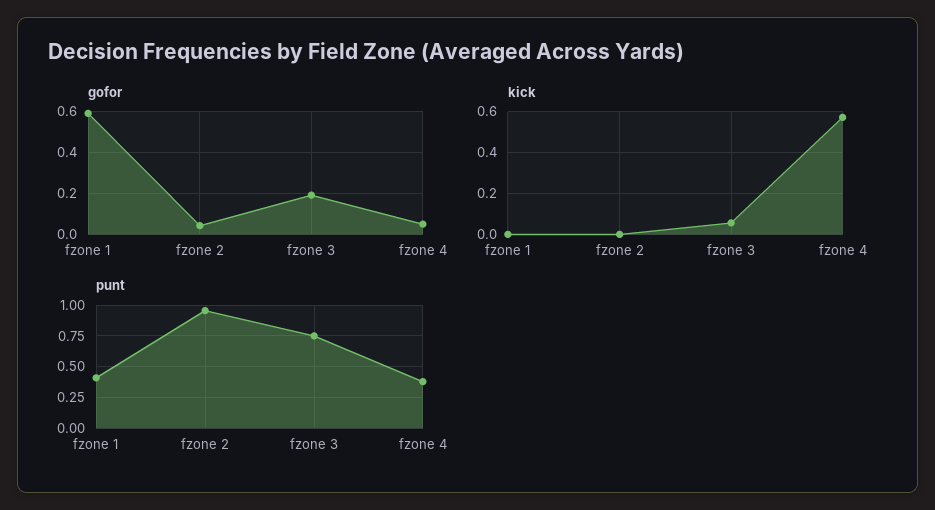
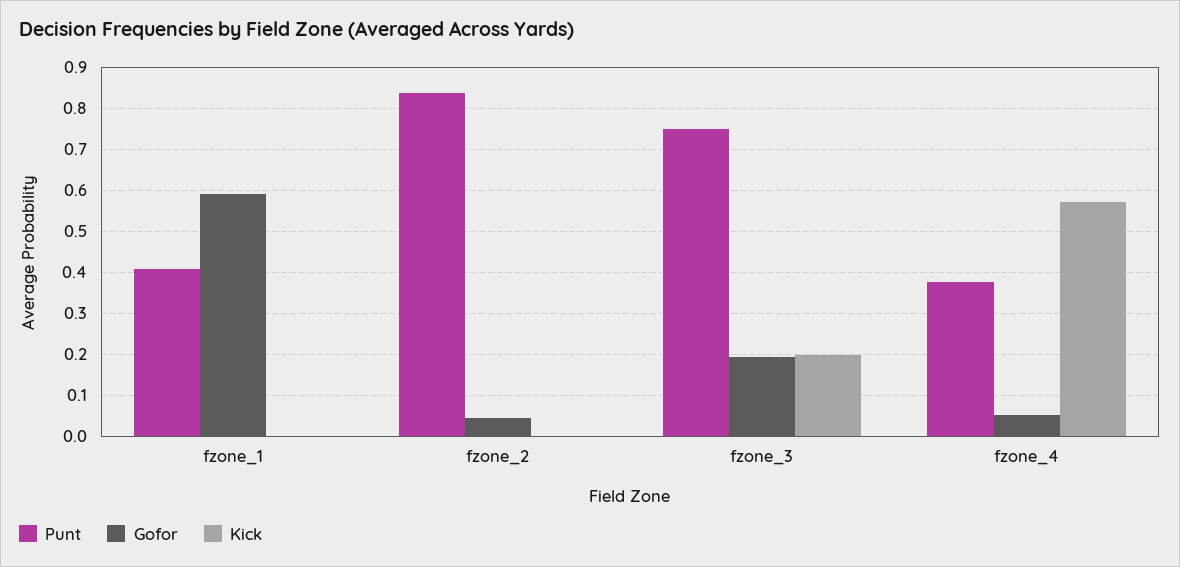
kick, fzone 3: 0.05 -> 0.2
punt, fzone 2: 0.95 -> 0.84

